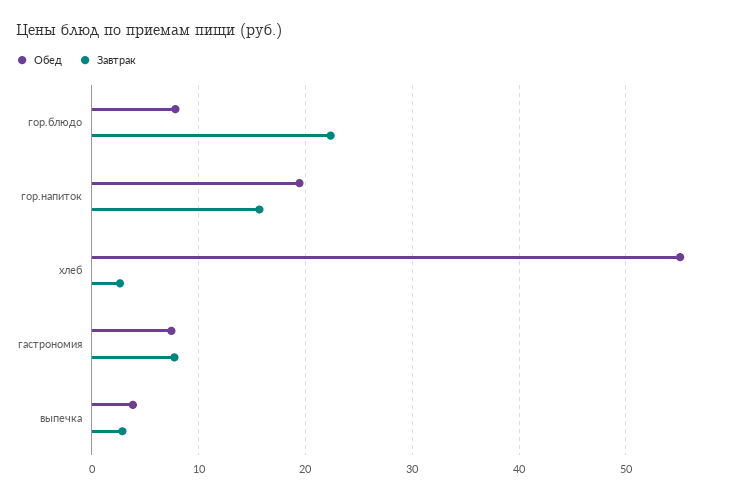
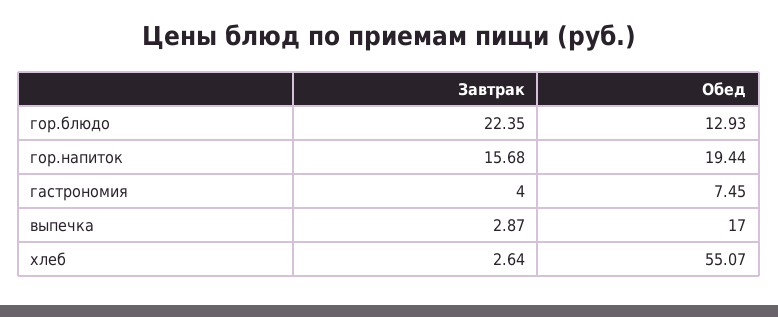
Обед, гор.блюдо: 8 -> 12.93
Завтрак, гастрономия: 8 -> 4
Обед, выпечка: 4 -> 17

